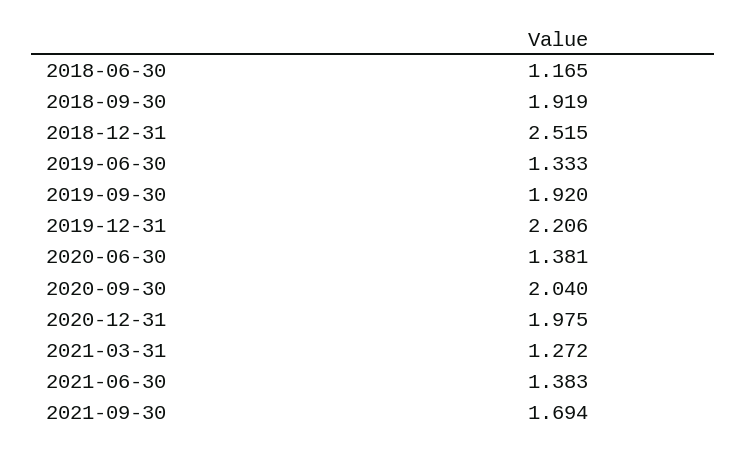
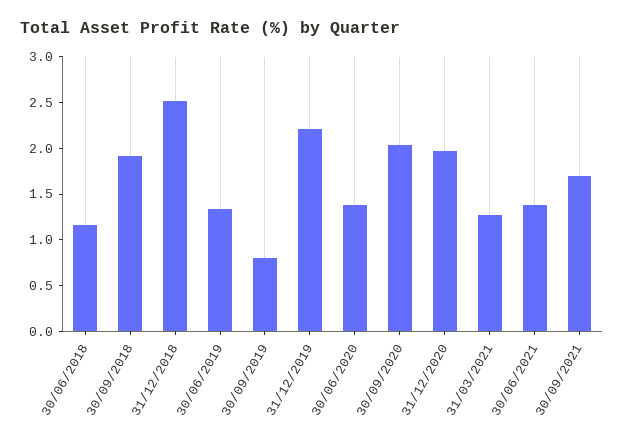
2019-09-30: 1.92 -> 0.8

